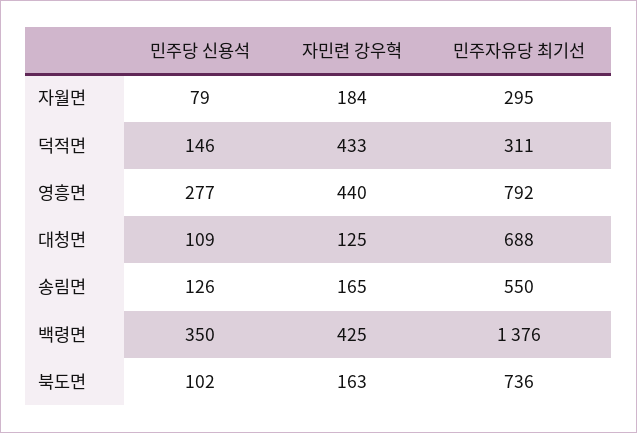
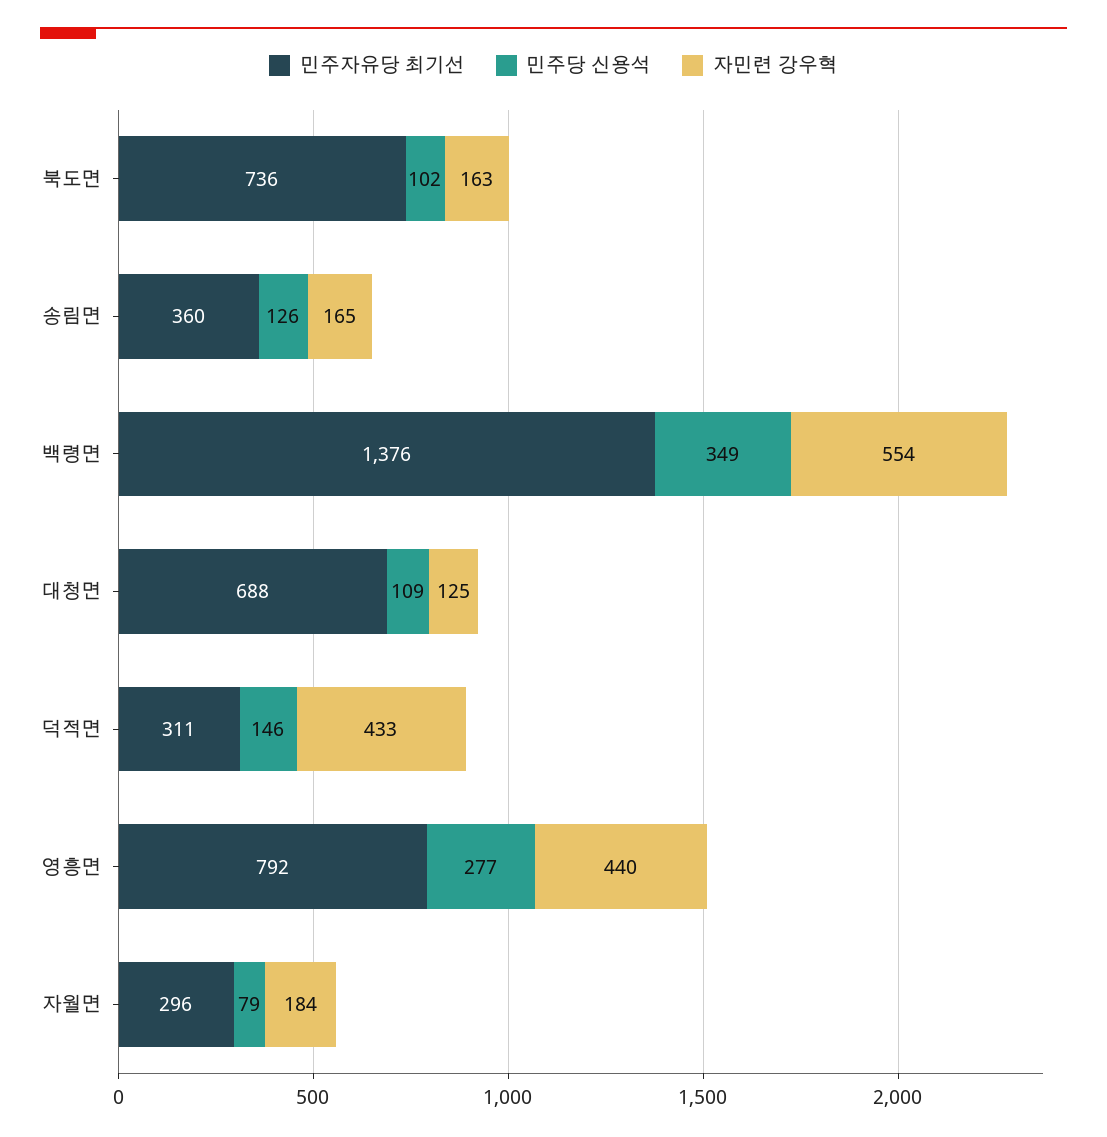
민주자유당 최기선, 자월면: 295 -> 296
민주자유당 최기선, 송림면: 550 -> 360
민주당 신용석, 백령면: 350 -> 349
자민련 강우혁, 백령면: 425 -> 554

